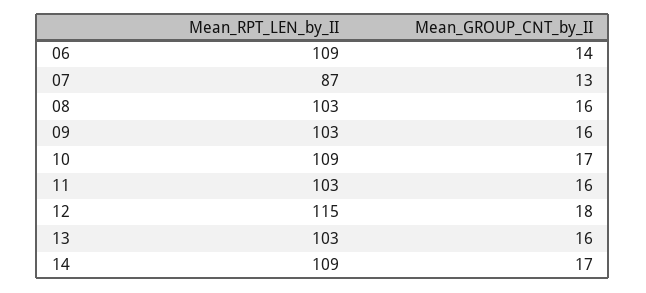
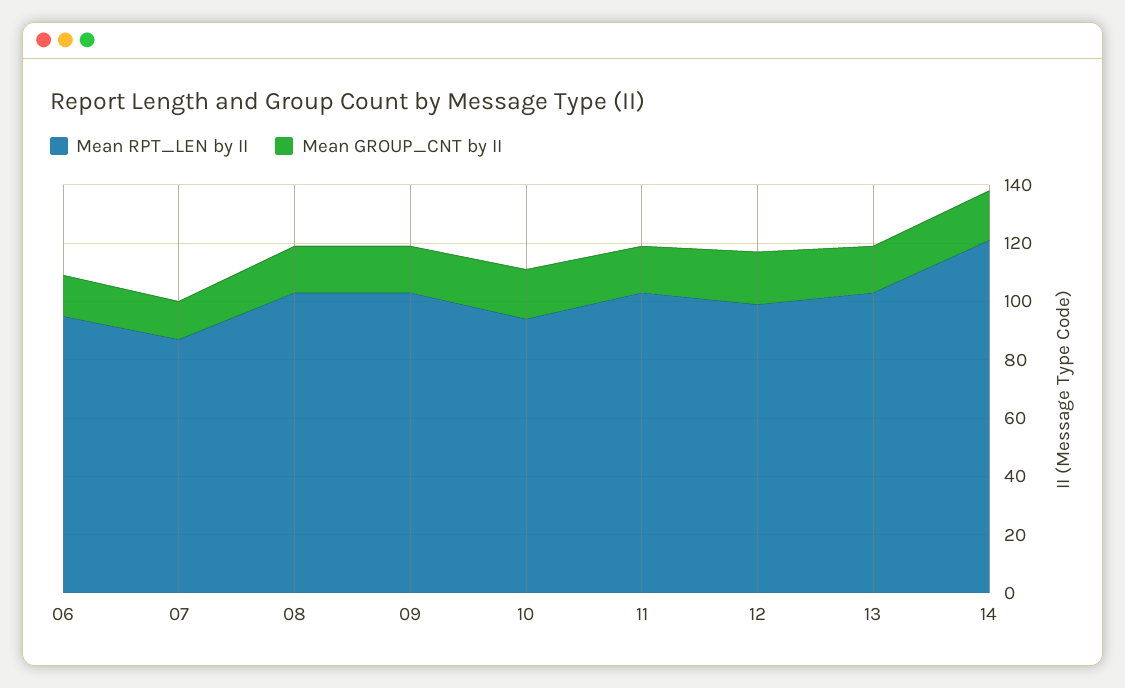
Mean_RPT_LEN_by_II, 06: 109 -> 95
Mean_RPT_LEN_by_II, 10: 109 -> 95
Mean_RPT_LEN_by_II, 12: 115 -> 100
Mean_RPT_LEN_by_II, 14: 109 -> 120

